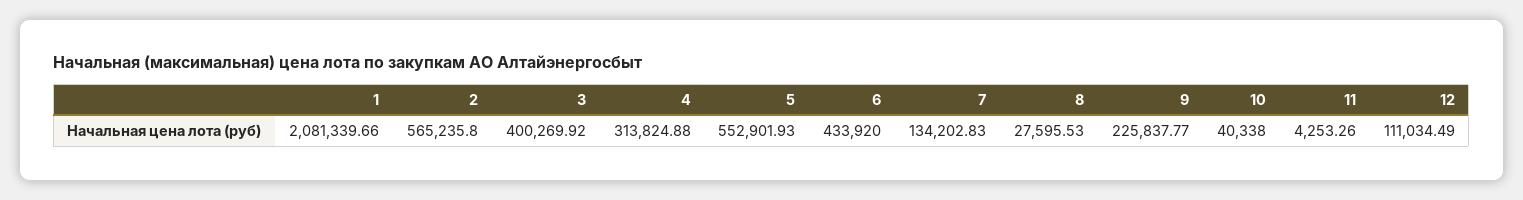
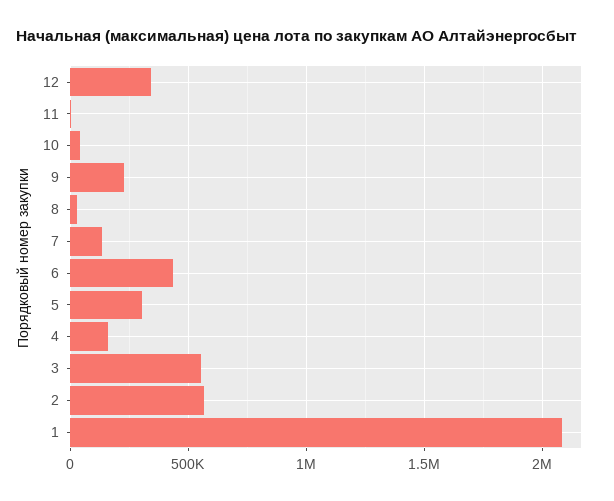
3: 400269.92 -> 550000
4: 313824.88 -> 150000
5: 552901.93 -> 300000
12: 111034.49 -> 350000

